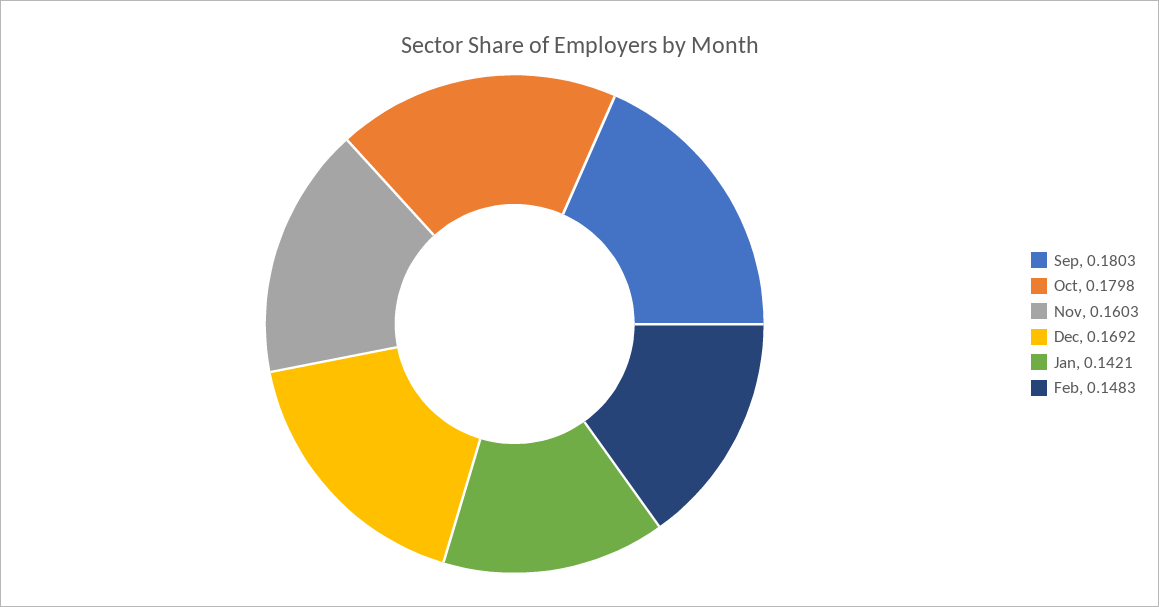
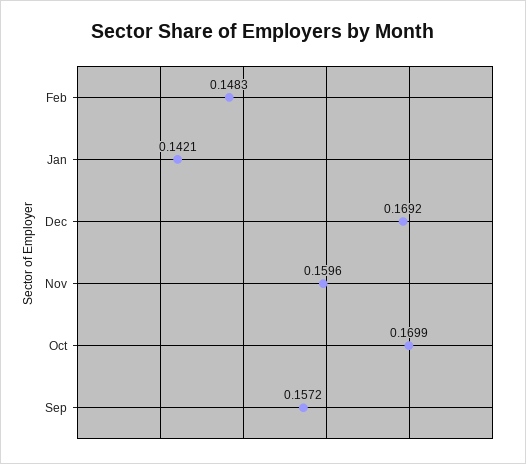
Sep: 0.1803 -> 0.1572
Oct: 0.1798 -> 0.1699
Nov: 0.1603 -> 0.1596

